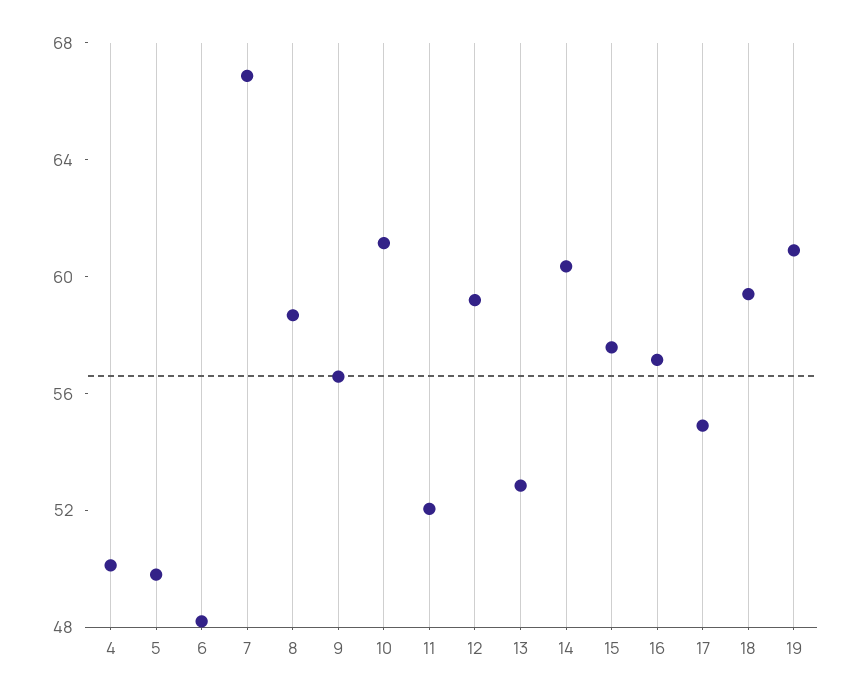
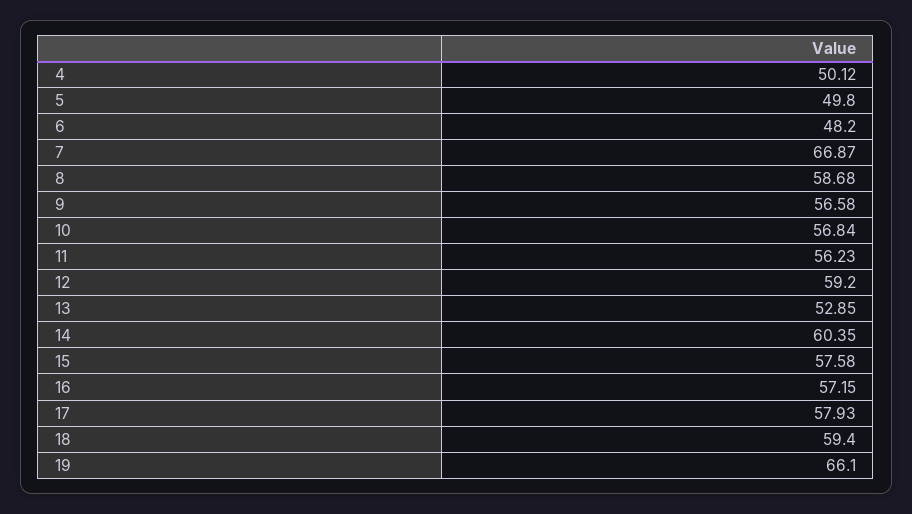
10: 61 -> 56.84
11: 52 -> 56.23
17: 55 -> 57.93
19: 61 -> 66.1

